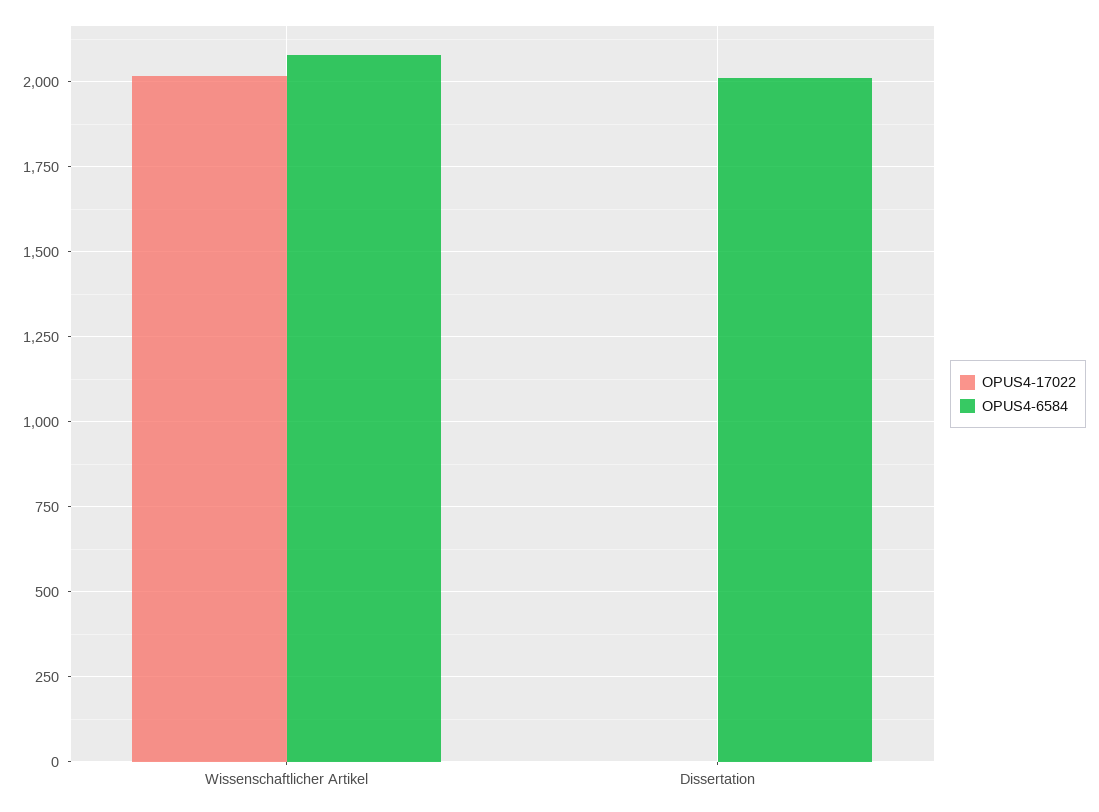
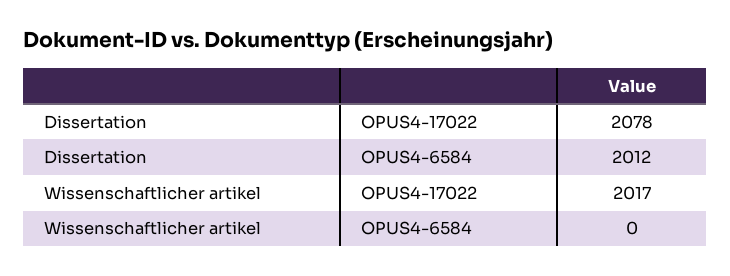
OPUS4-6584, Wissenschaftlicher Artikel: 2075 -> 0
OPUS4-17022, Dissertation: 0 -> 2078

